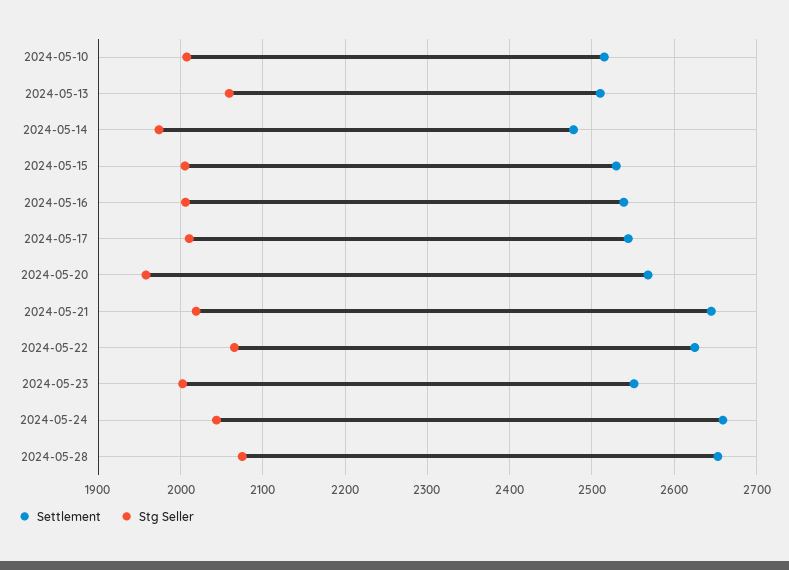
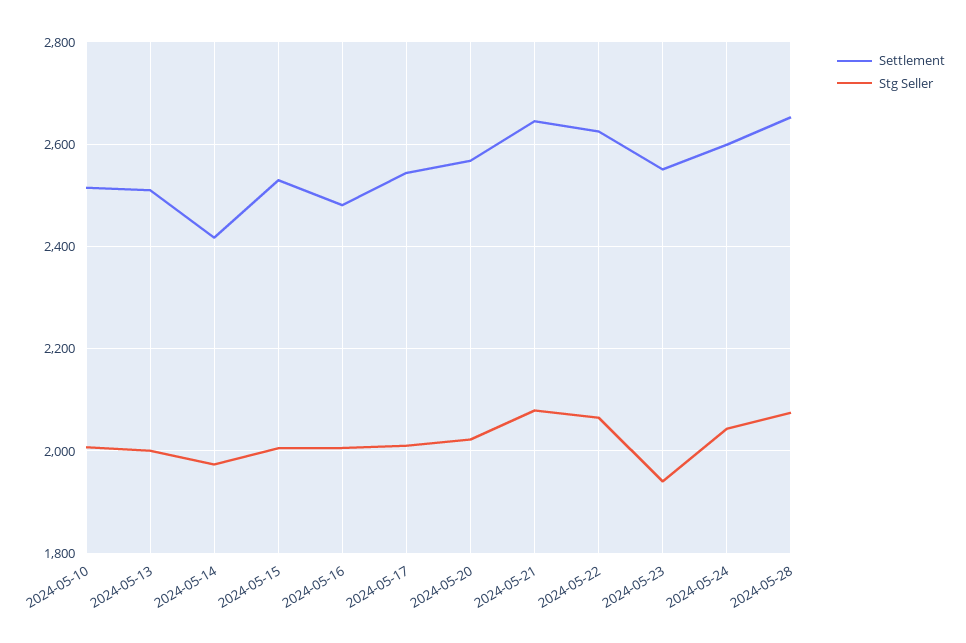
Stg Seller, 2024-05-13: 2060 -> 2000
Settlement, 2024-05-14: 2480 -> 2420
Settlement, 2024-05-16: 2540 -> 2480
Stg Seller, 2024-05-20: 1960 -> 2020
Stg Seller, 2024-05-21: 2020 -> 2080
Stg Seller, 2024-05-23: 2000 -> 1940
Settlement, 2024-05-24: 2660 -> 2600

